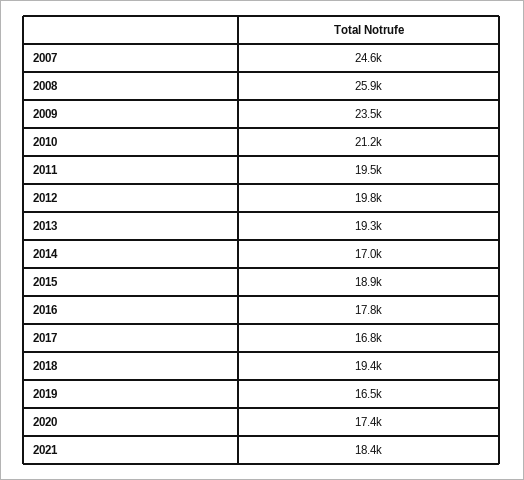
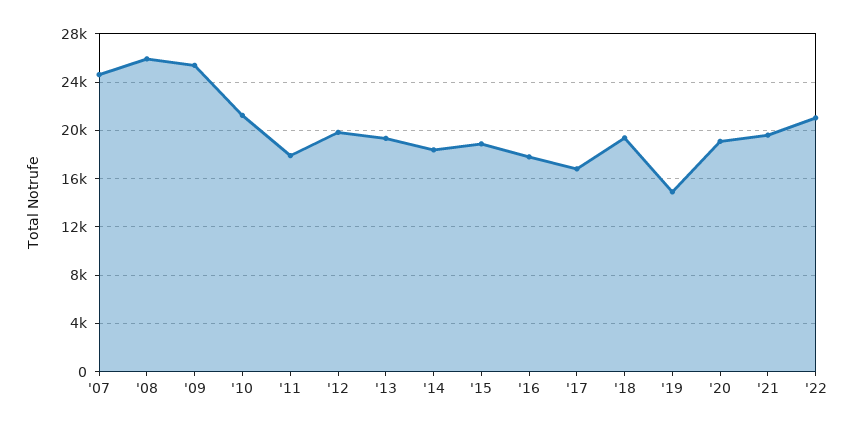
2009: 23500 -> 25500
2011: 19500 -> 18000
2014: 17000 -> 18500
2019: 16500 -> 15000
2020: 17400 -> 19000
2021: 18400 -> 19500
'22: none -> 21000

